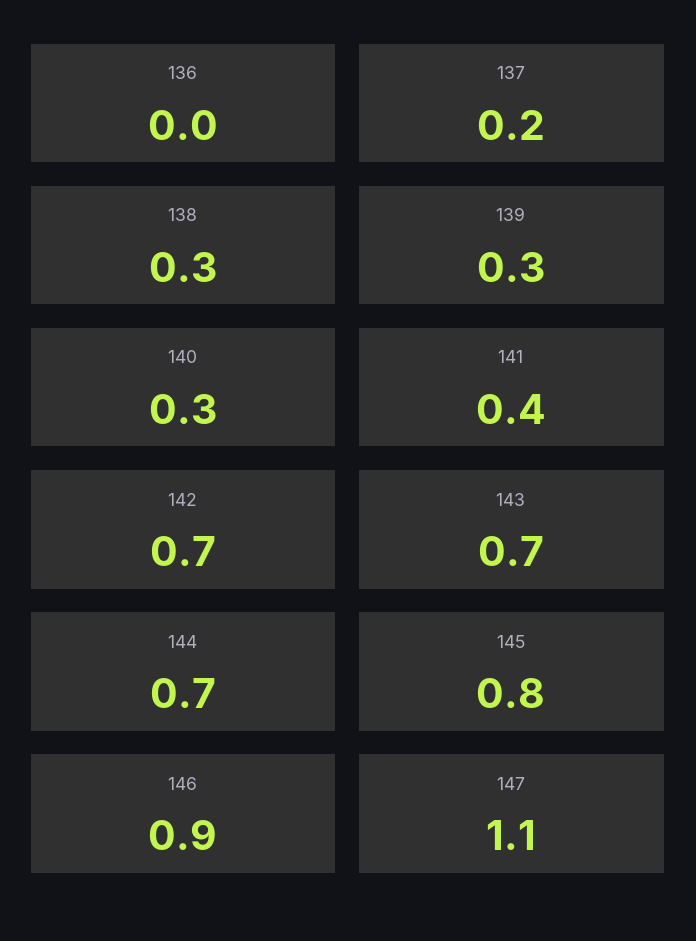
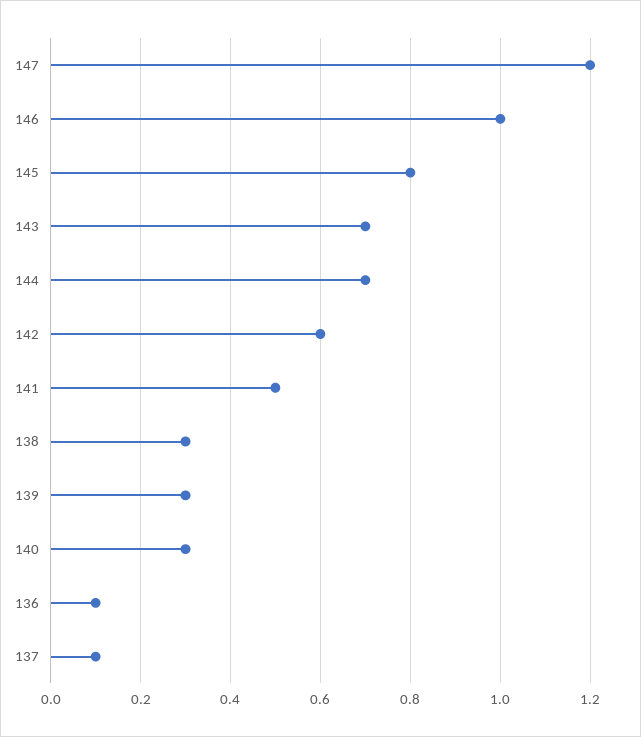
136: 0 -> 0.1
137: 0.2 -> 0.1
141: 0.4 -> 0.5
142: 0.7 -> 0.6
146: 0.9 -> 1
147: 1.1 -> 1.2

